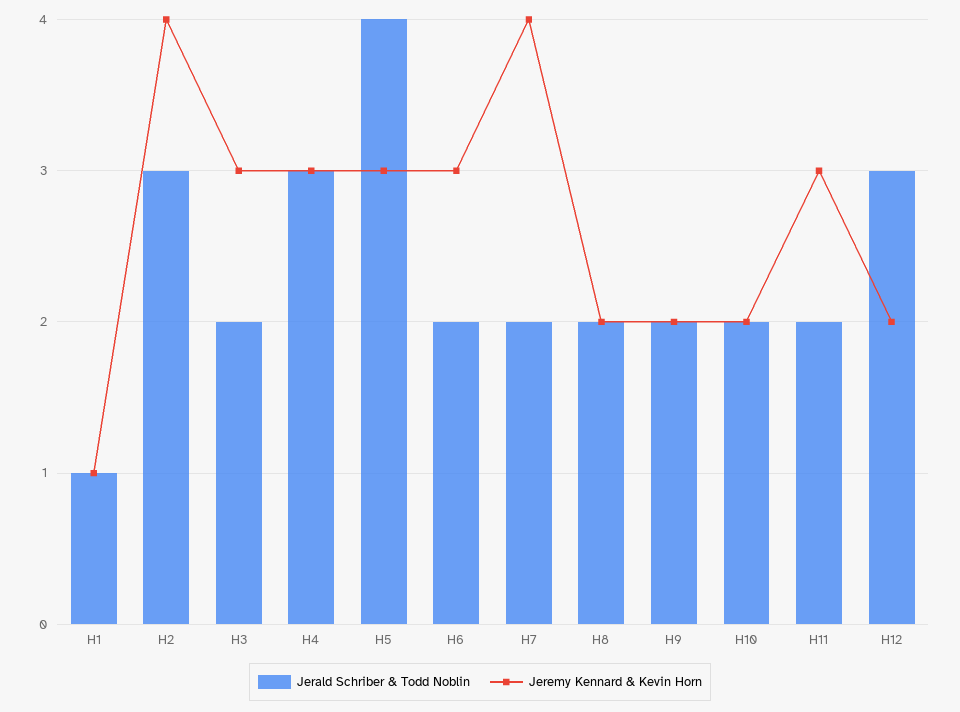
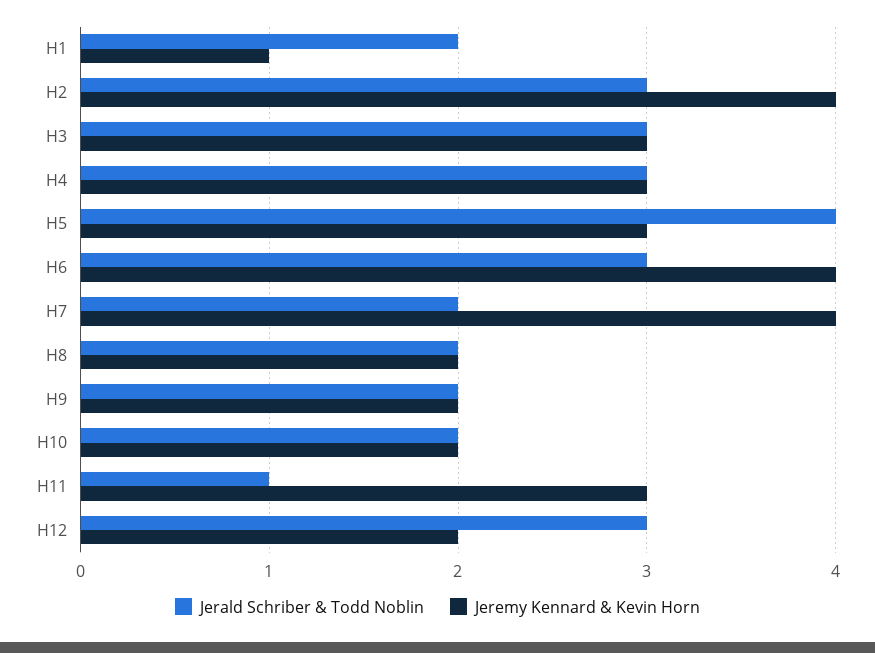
Jerald Schriber & Todd Noblin, H1: 1 -> 2
Jerald Schriber & Todd Noblin, H3: 2 -> 3
Jerald Schriber & Todd Noblin, H6: 2 -> 3
Jeremy Kennard & Kevin Horn, H6: 3 -> 4
Jerald Schriber & Todd Noblin, H11: 2 -> 1

